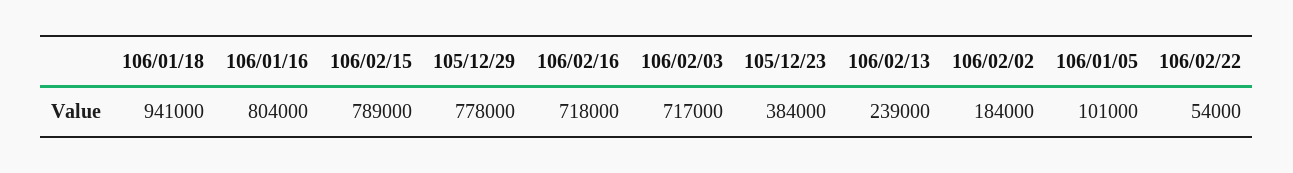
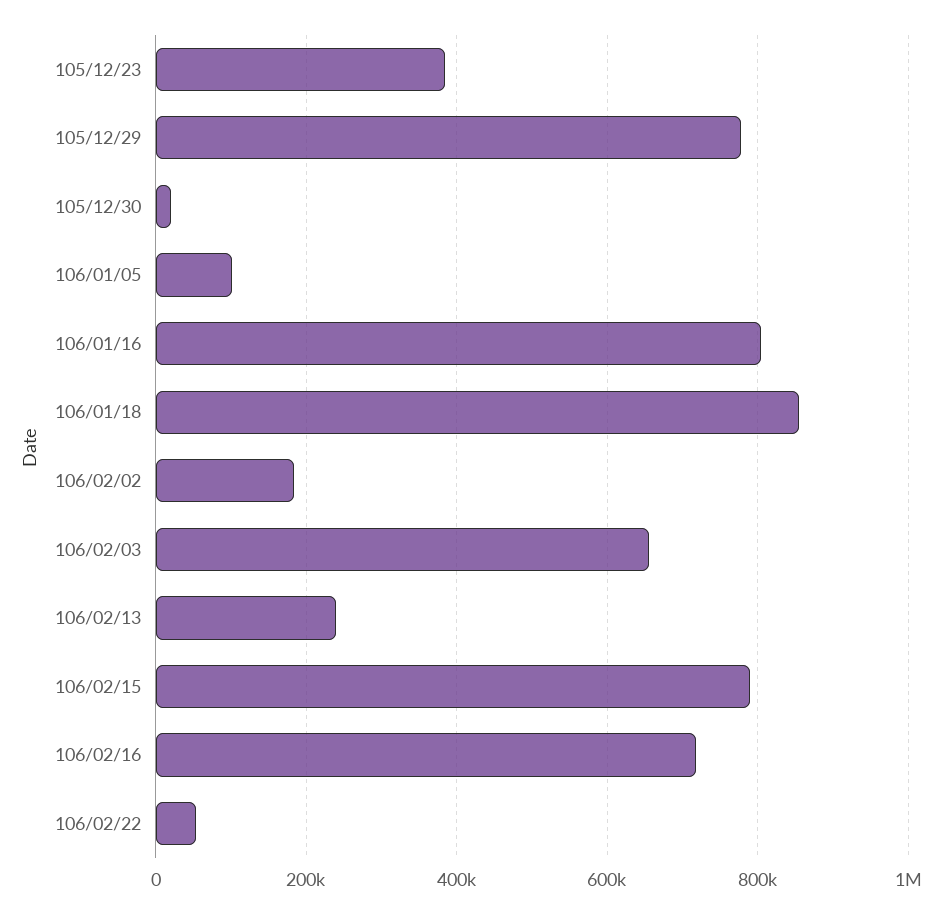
106/01/18: 941000 -> 860000
106/02/03: 717000 -> 660000
105/12/30: none -> 20000

